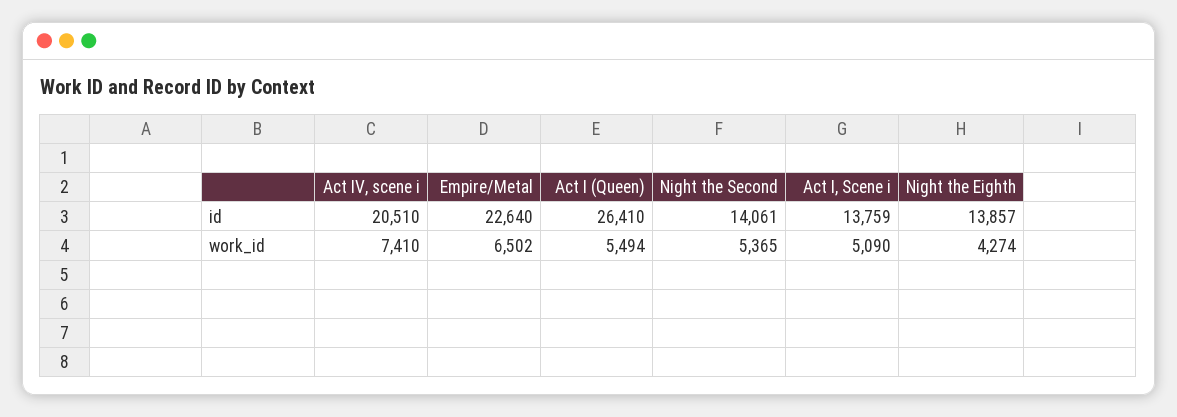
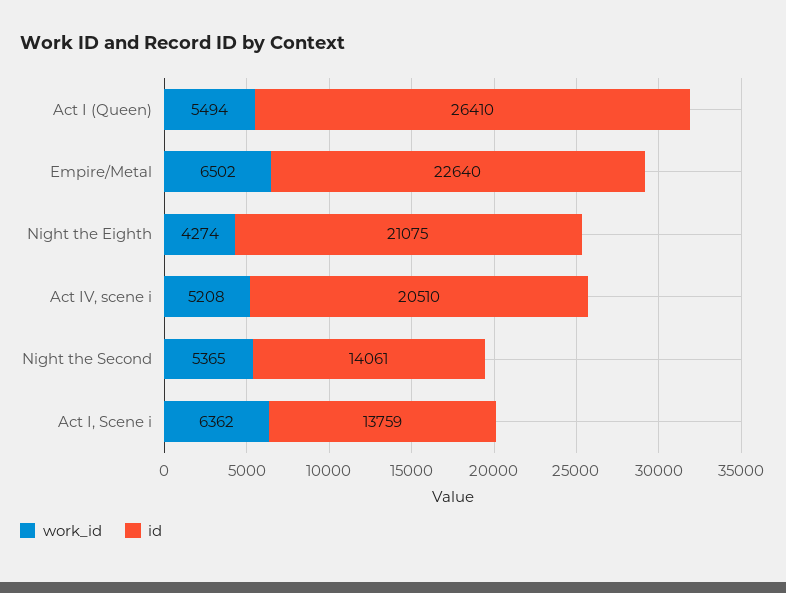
id, Night the Eighth: 13857 -> 21075
work_id, Act IV, scene i: 7410 -> 5208
work_id, Act I, Scene i: 5090 -> 6362

